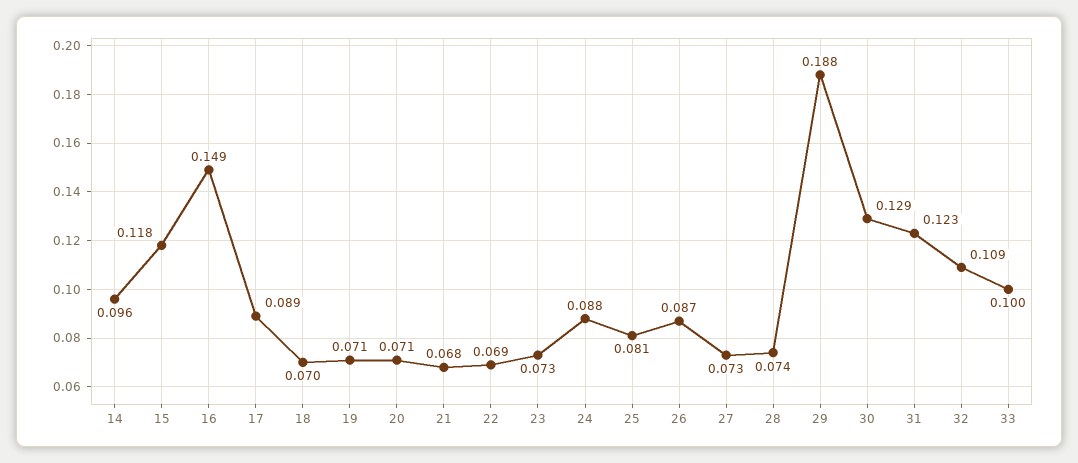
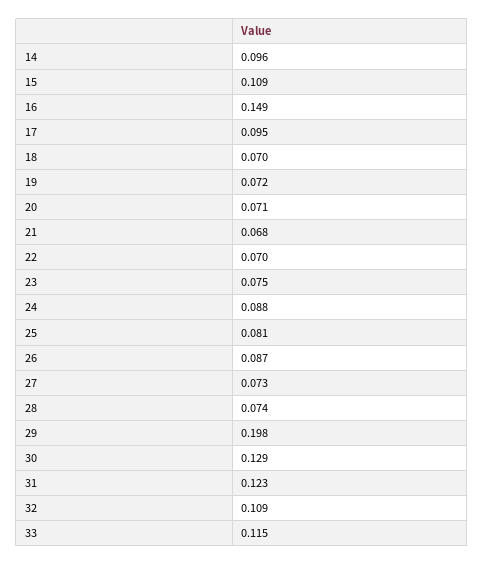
15: 0.118 -> 0.109
17: 0.089 -> 0.095
19: 0.071 -> 0.072
22: 0.069 -> 0.07
23: 0.073 -> 0.075
29: 0.188 -> 0.198
33: 0.1 -> 0.115

